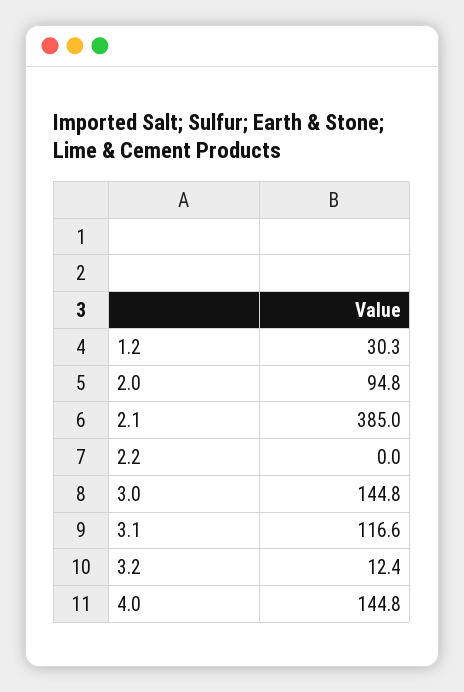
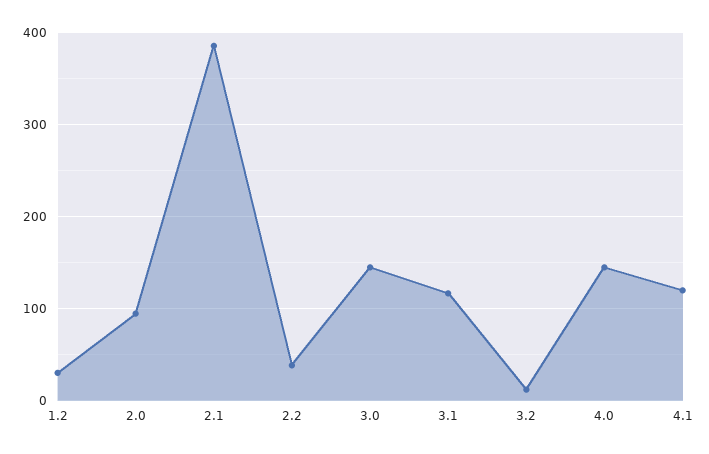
2.2: 0 -> 40
4.1: none -> 120

